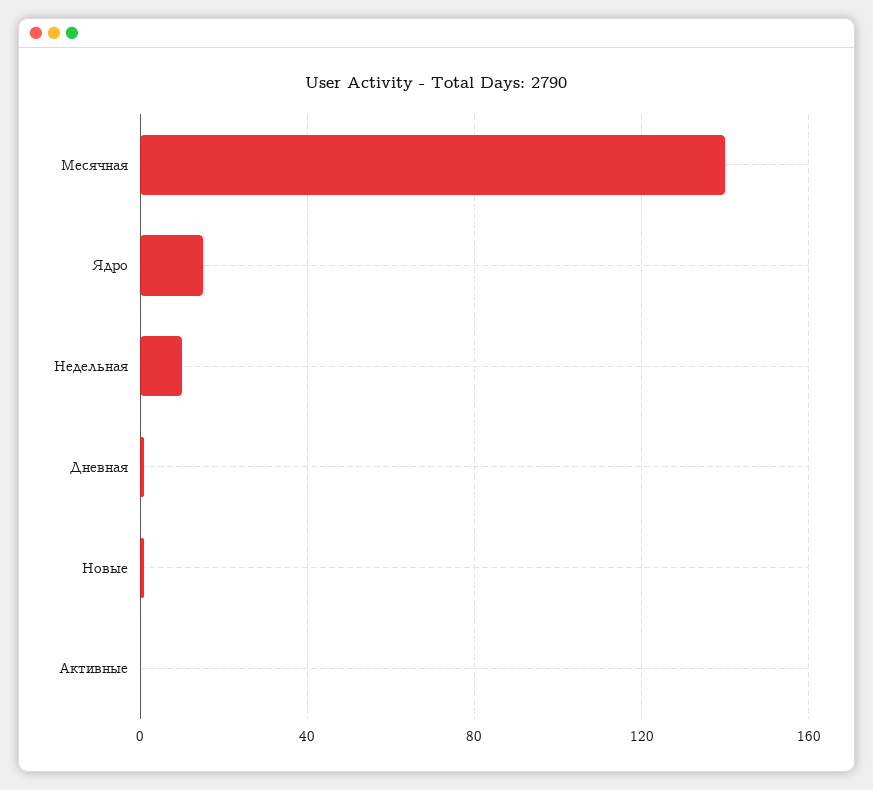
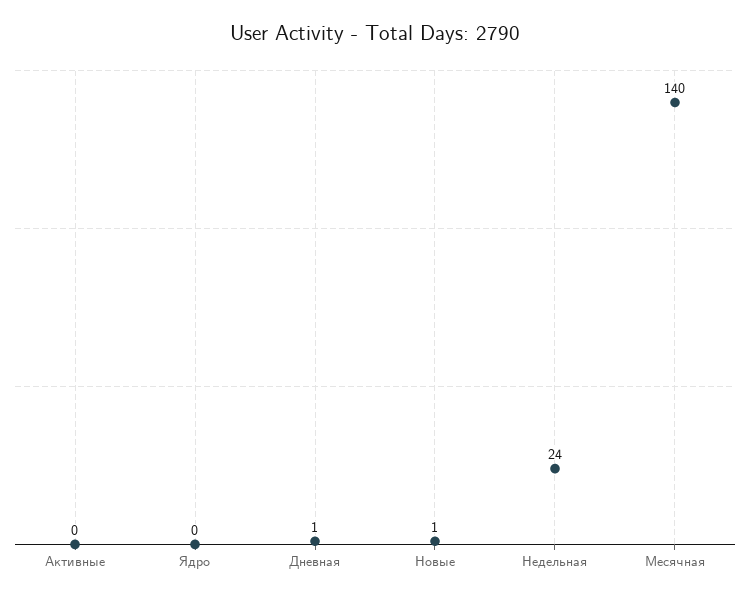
Ядро: 15 -> 0
Недельная: 10 -> 24

